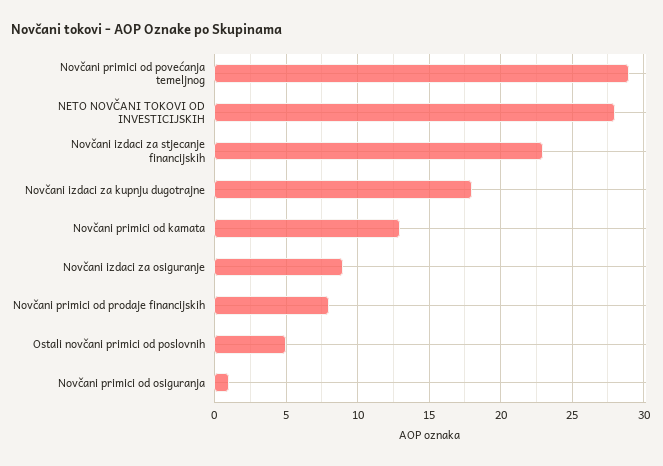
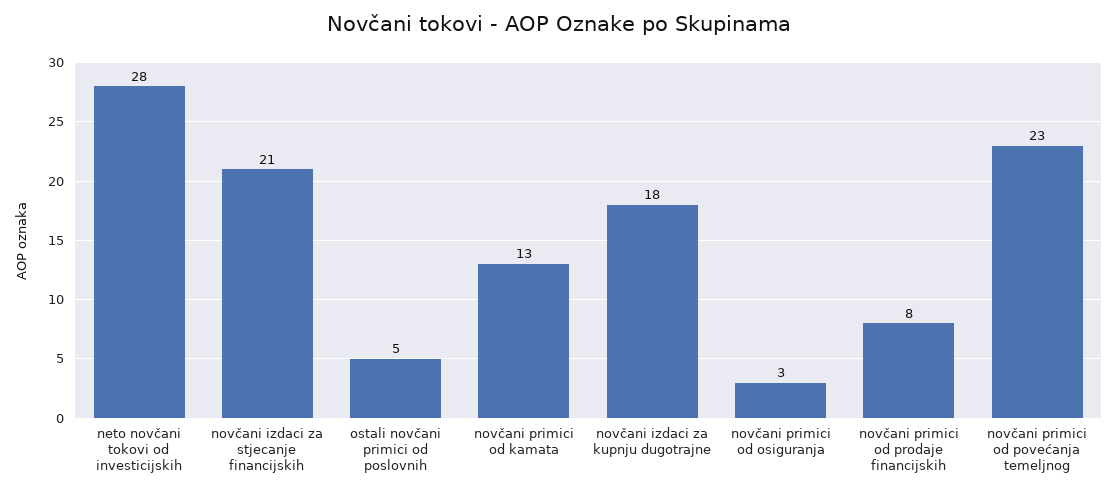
Novčani primici od povećanja temeljnog: 29 -> 23
Novčani izdaci za stjecanje financijskih: 23 -> 21
Novčani izdaci za osiguranje: 9 -> none
Novčani primici od osiguranja: 1 -> 3

